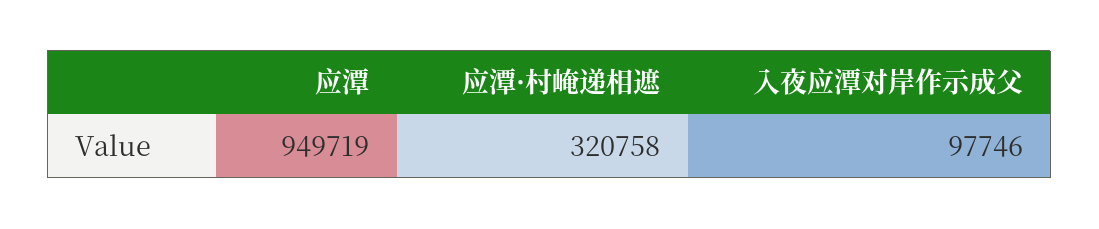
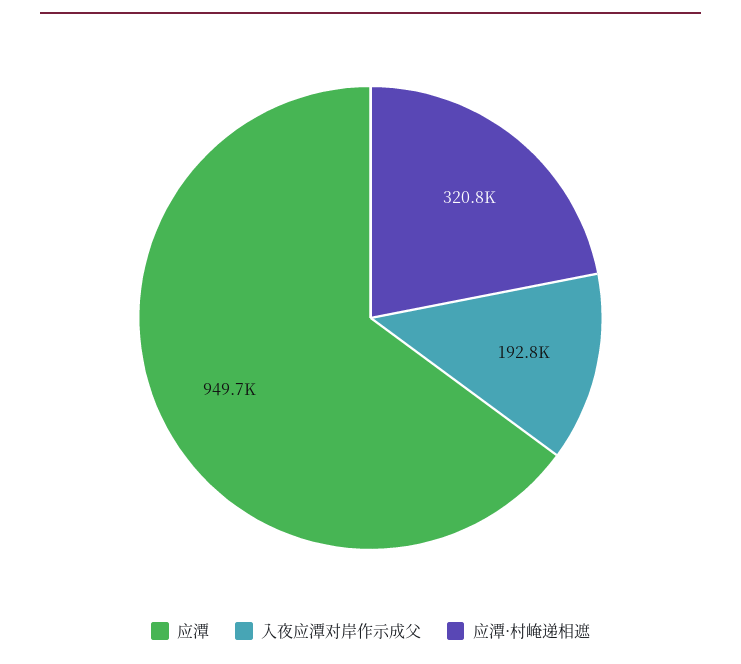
入夜应潭对岸作示成父: 97746 -> 192800

